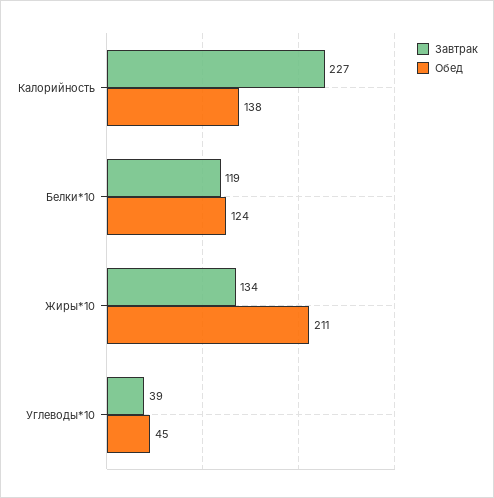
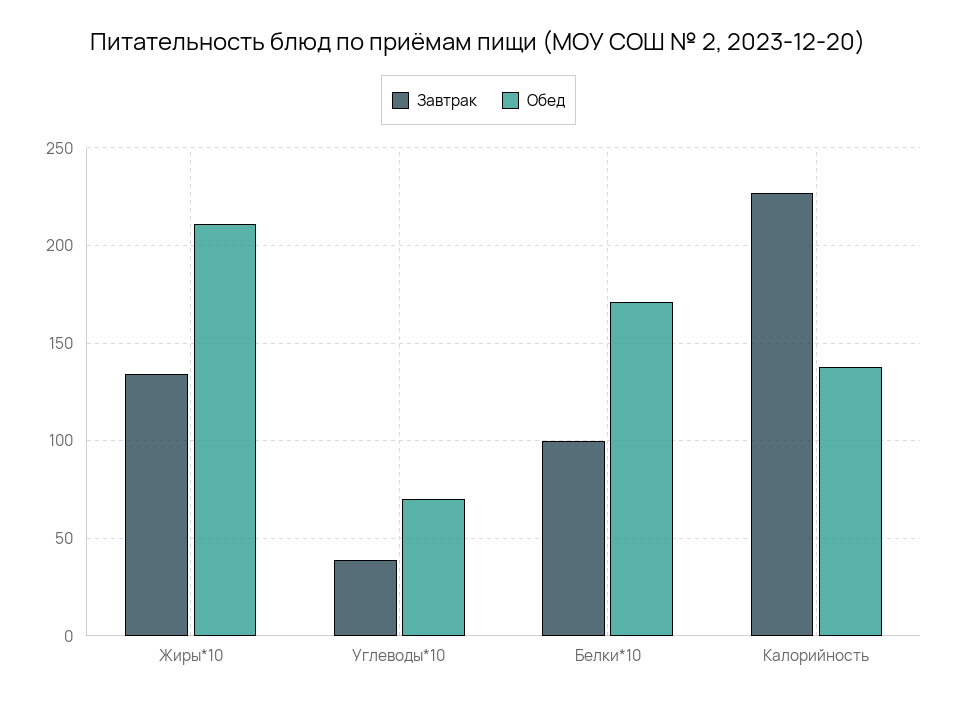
Завтрак, Белки*10: 119 -> 100
Обед, Белки*10: 124 -> 170
Обед, Углеводы*10: 45 -> 70

